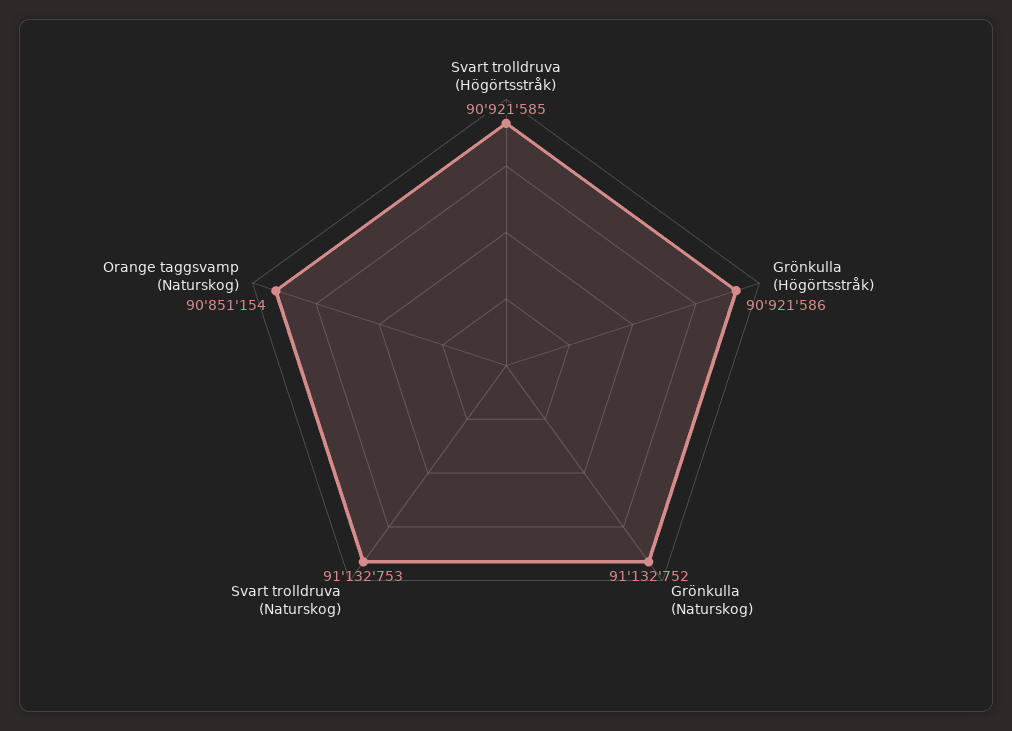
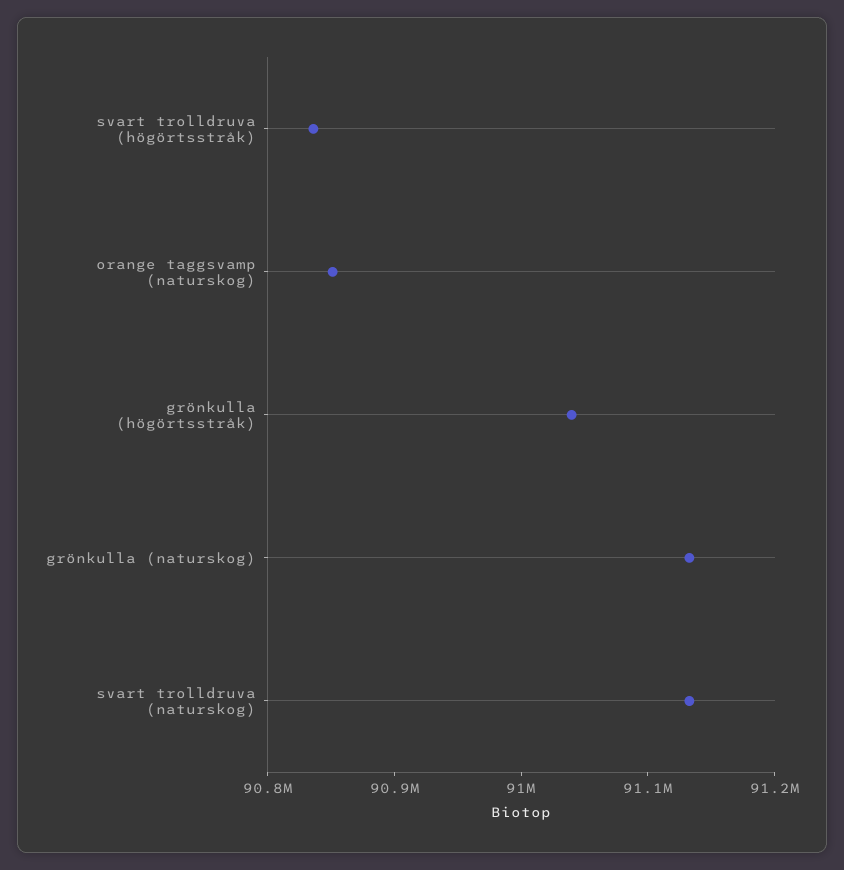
Svart trolldruva (Högörtsstråk): 90921585 -> 90840000
Grönkulla (Högörtsstråk): 90921586 -> 91040000

